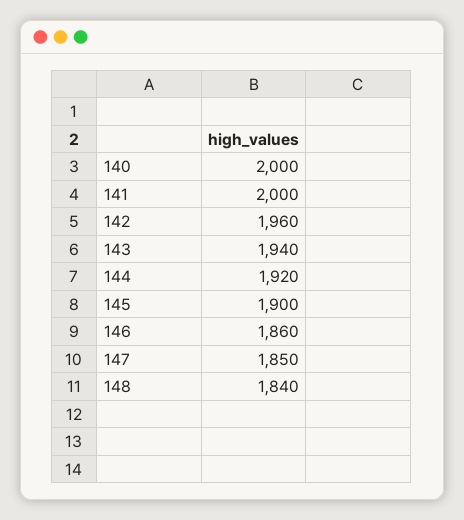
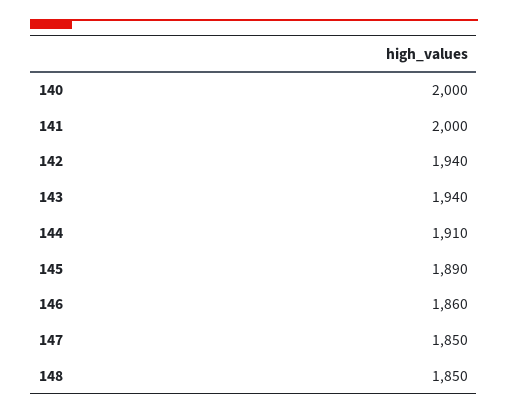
142: 1960 -> 1940
144: 1920 -> 1910
145: 1900 -> 1890
148: 1840 -> 1850

